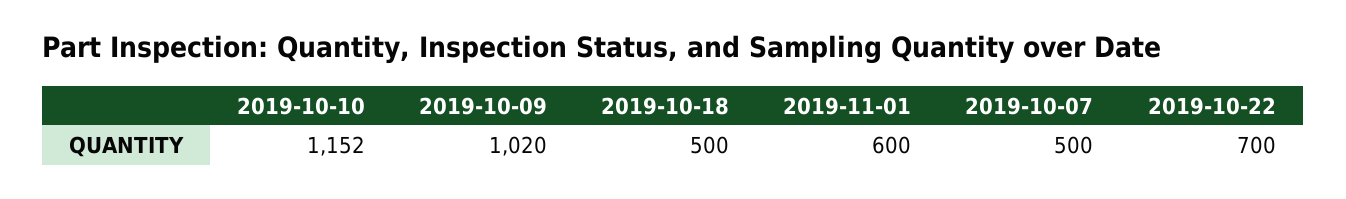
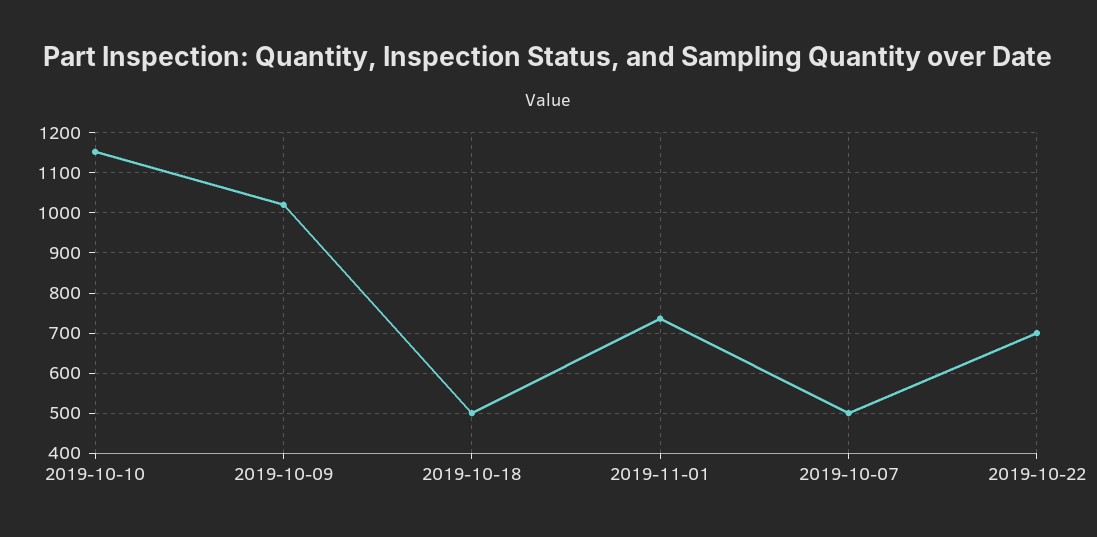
2019-11-01: 600 -> 740

